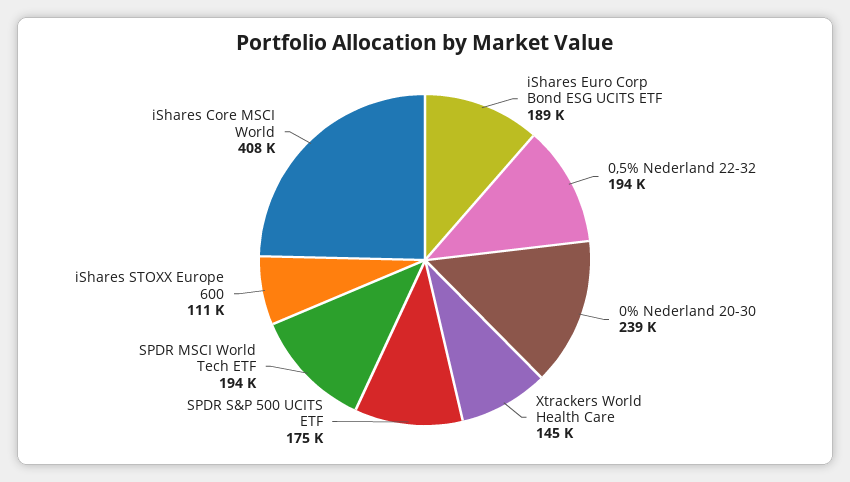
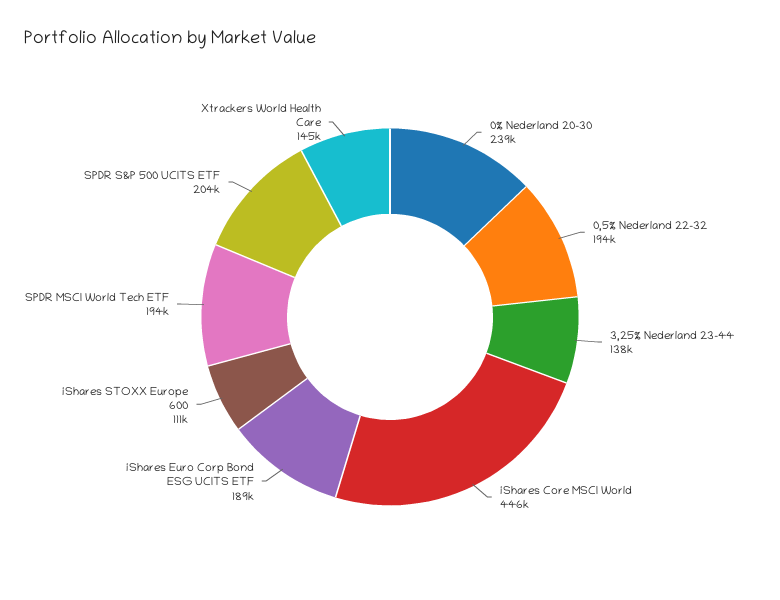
SPDR S&P 500 UCITS ETF: 175000 -> 204000
iShares Core MSCI World: 408000 -> 446000
3,25% Nederland 23-44: none -> 138000

